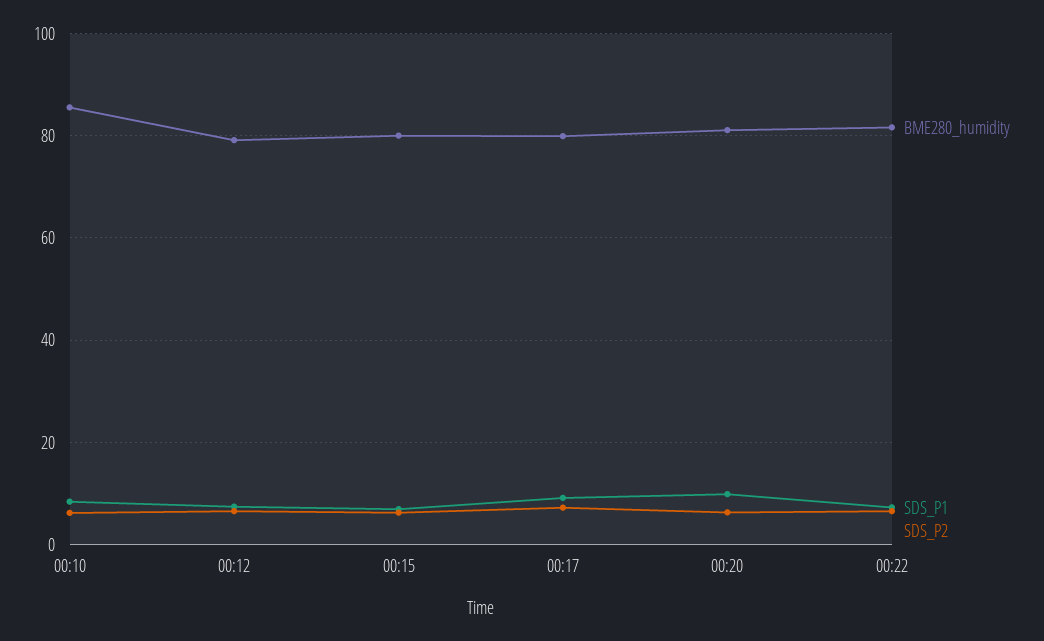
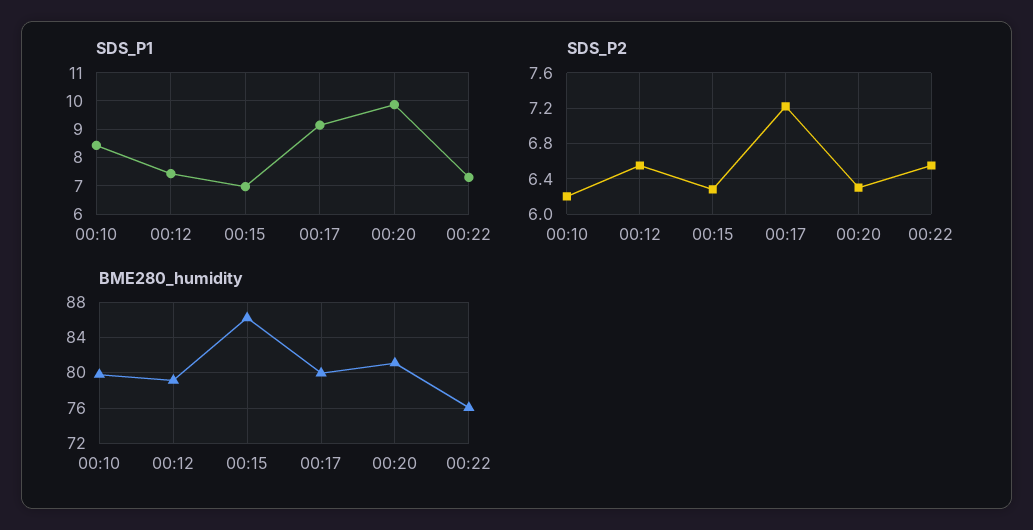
BME280_humidity, 00:10: 86 -> 80
BME280_humidity, 00:15: 80 -> 86
BME280_humidity, 00:22: 82 -> 76

